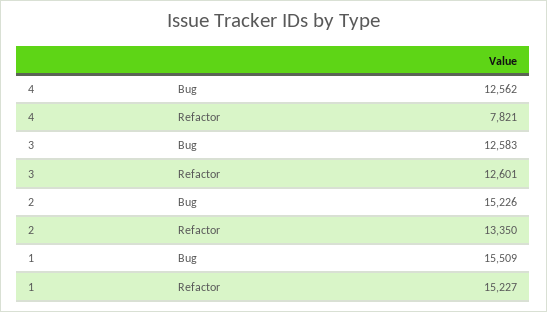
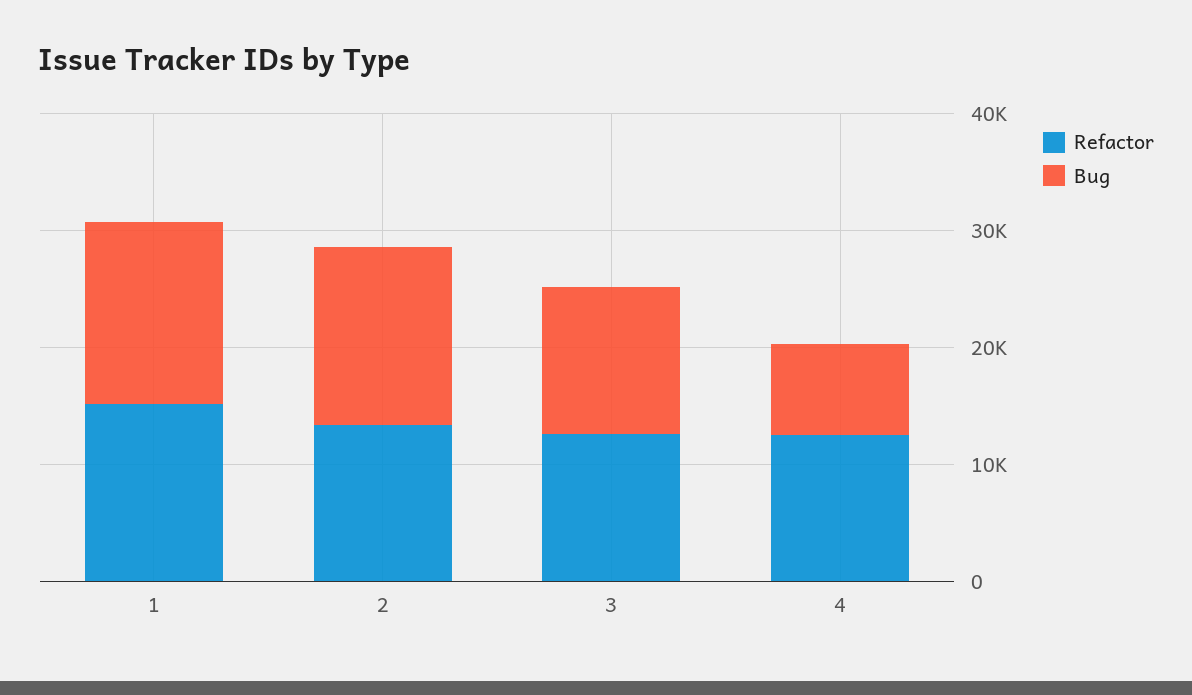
Bug, 4: 12562 -> 8000
Refactor, 4: 7821 -> 12000

